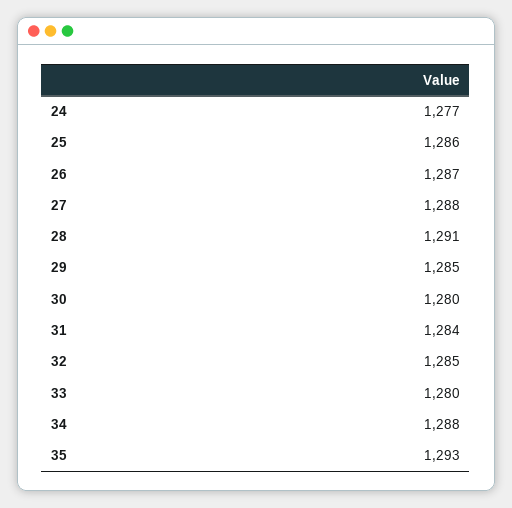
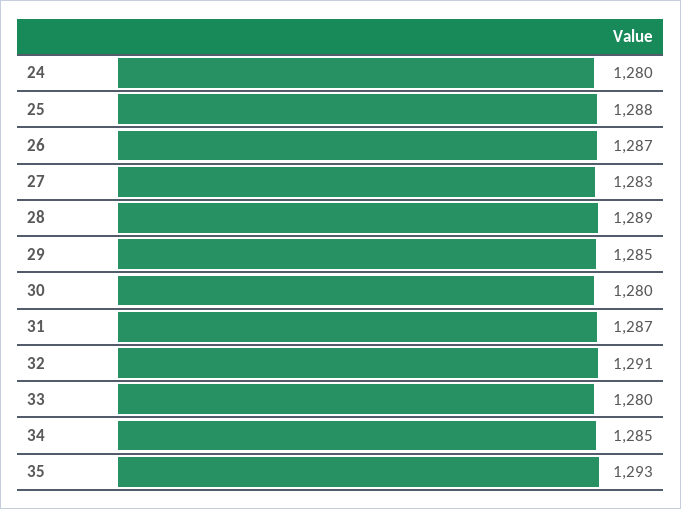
24: 1277 -> 1280
25: 1286 -> 1288
27: 1288 -> 1283
28: 1291 -> 1289
31: 1284 -> 1287
32: 1285 -> 1291
34: 1288 -> 1285

